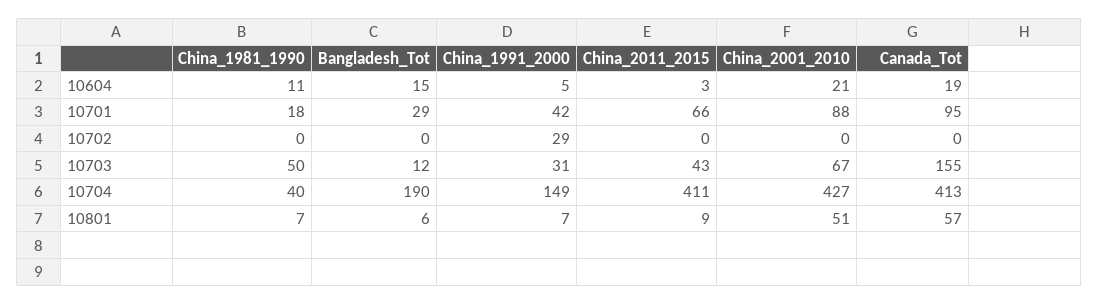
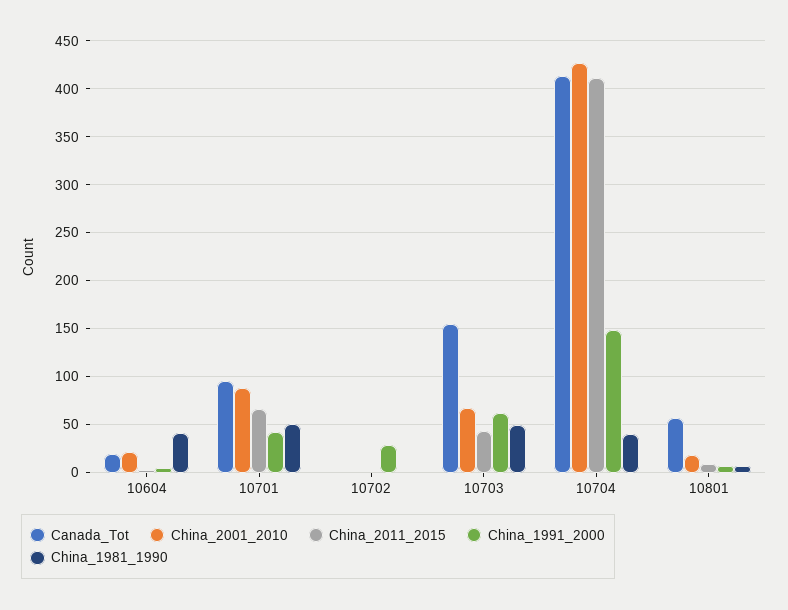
China_1981_1990, 10604: 11 -> 40
Bangladesh_Tot, 10604: 15 -> none
China_1981_1990, 10701: 18 -> 50
Bangladesh_Tot, 10701: 29 -> none
Bangladesh_Tot, 10702: 0 -> none
Bangladesh_Tot, 10703: 12 -> none
China_1991_2000, 10703: 31 -> 60
Bangladesh_Tot, 10704: 190 -> none
Bangladesh_Tot, 10801: 6 -> none
China_2001_2010, 10801: 51 -> 20

